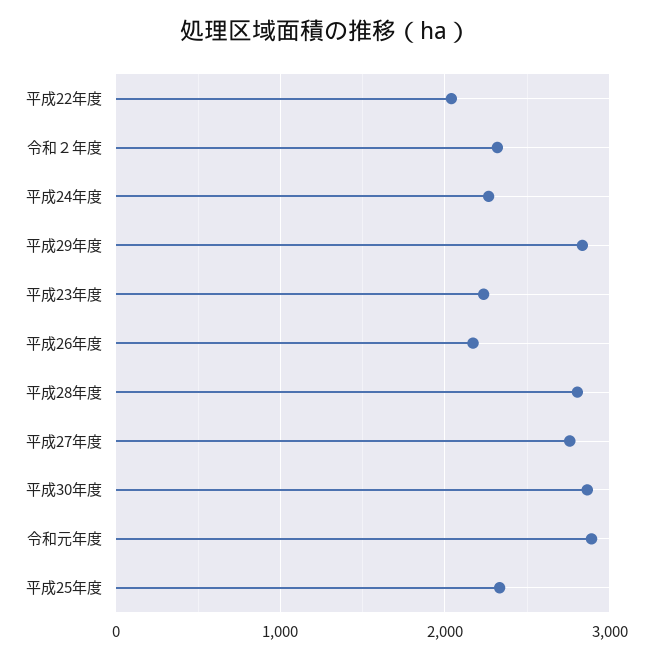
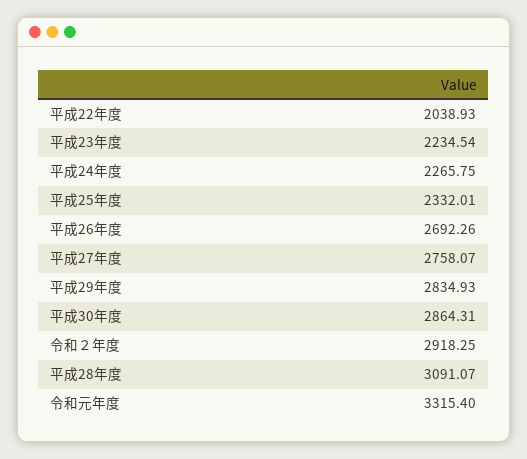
令和２年度: 2300 -> 2918.25
平成26年度: 2200 -> 2692.26
平成28年度: 2800 -> 3091.07
令和元年度: 2900 -> 3315.4

